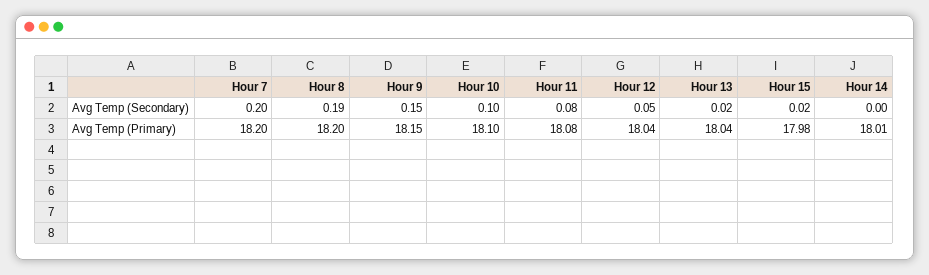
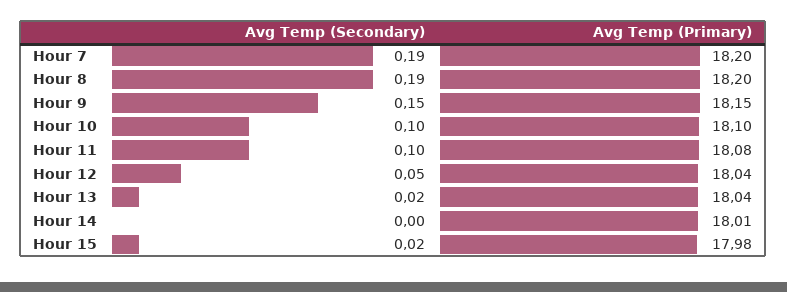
Hour 7, Avg Temp (Secondary): 0.2 -> 0.19
Hour 11, Avg Temp (Secondary): 0.08 -> 0.1

